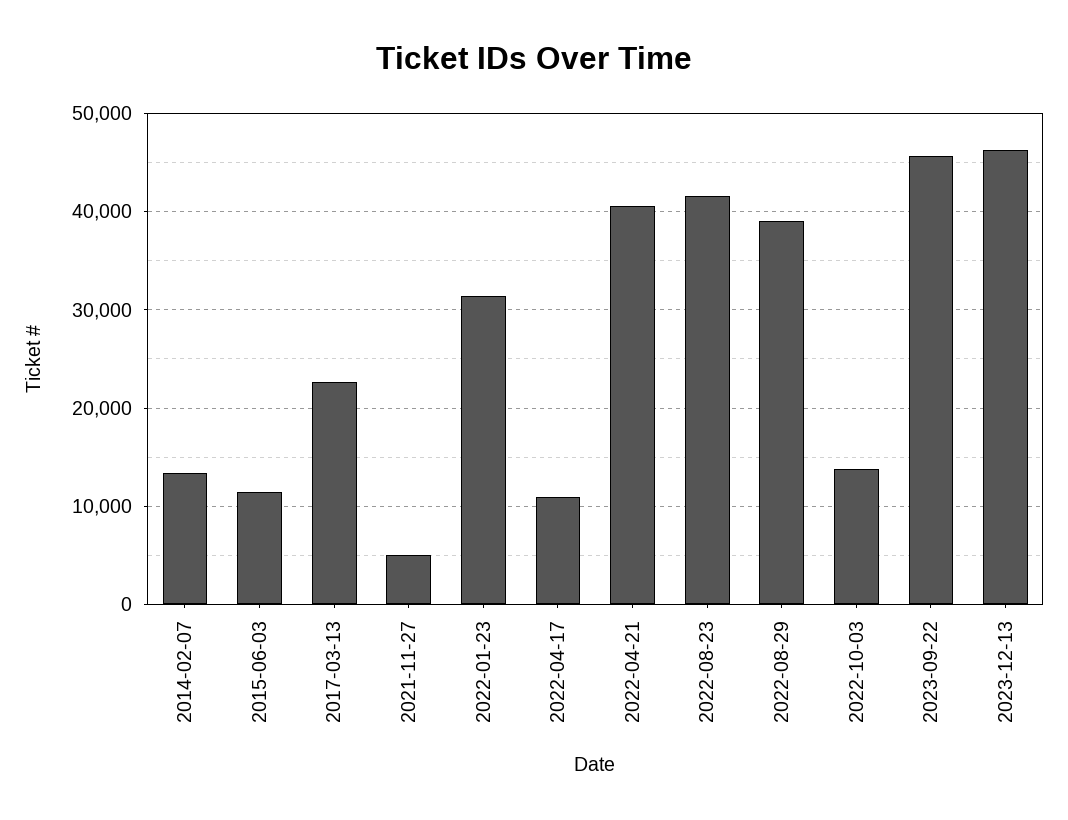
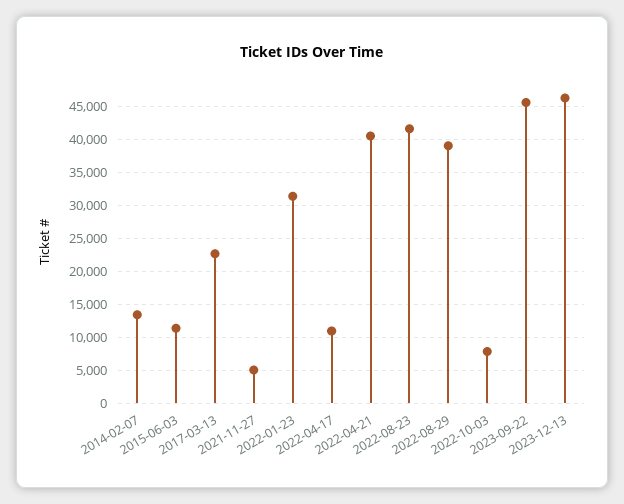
2022-10-03: 14000 -> 8000

